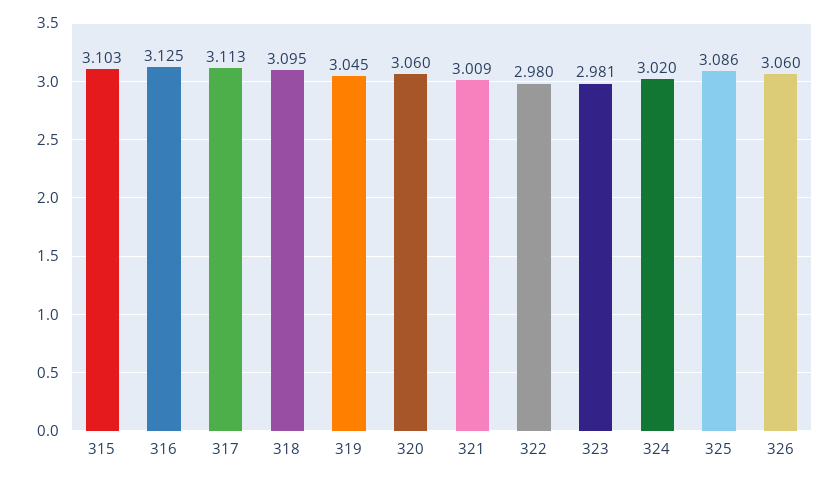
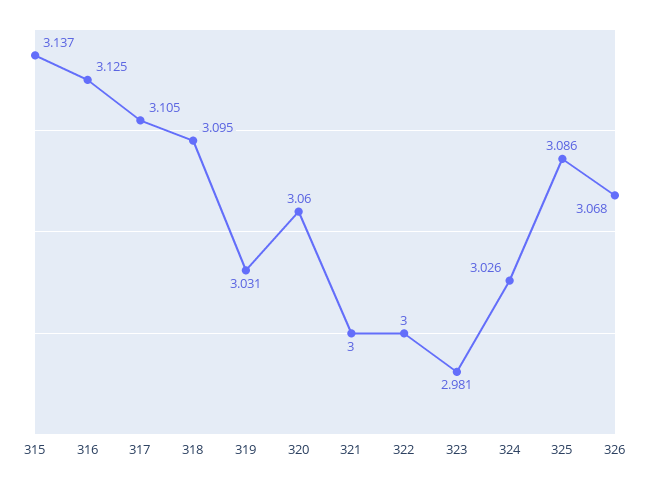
315: 3.103 -> 3.137
317: 3.113 -> 3.105
319: 3.045 -> 3.031
321: 3.009 -> 3
322: 2.98 -> 3
324: 3.02 -> 3.026
326: 3.06 -> 3.068

